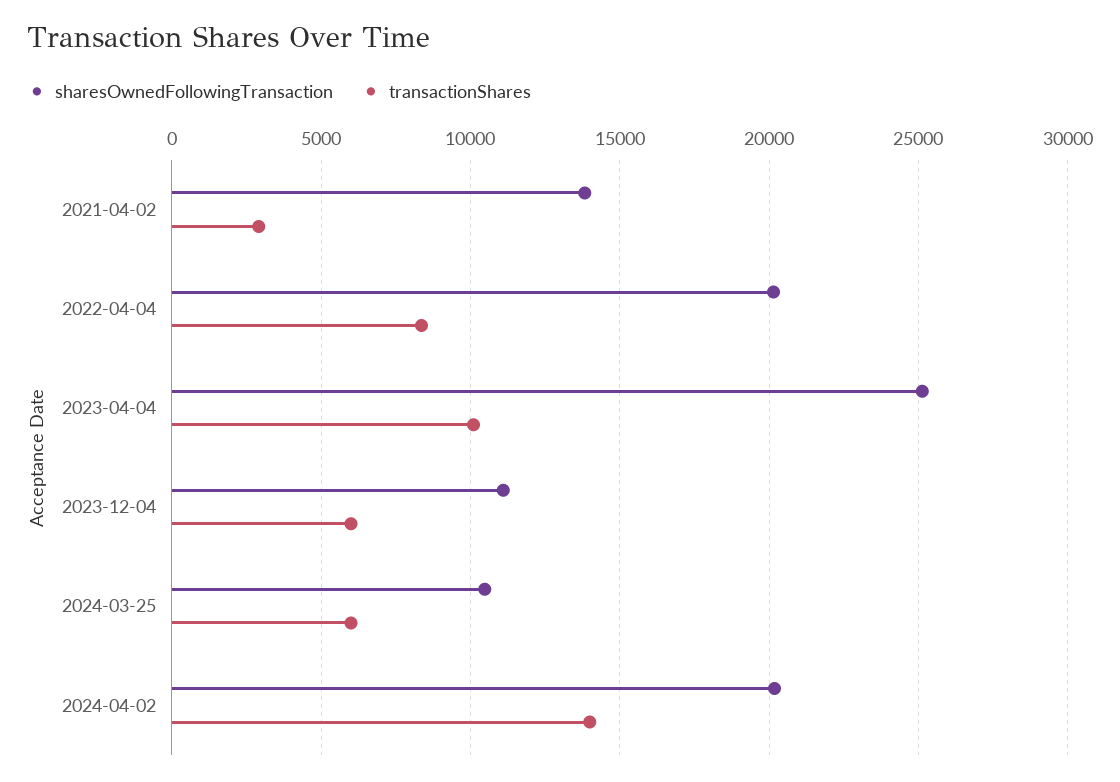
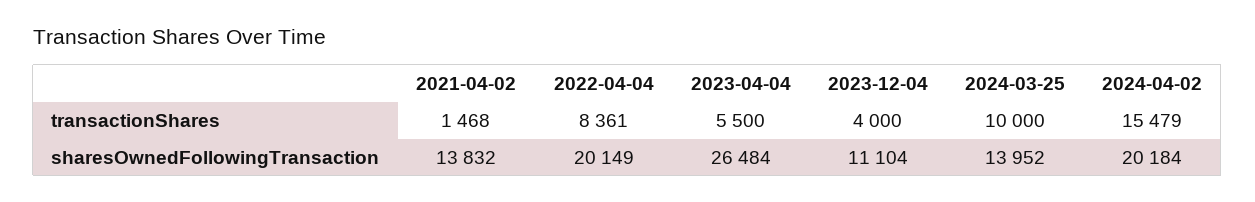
transactionShares, 2021-04-02: 3000 -> 1468
sharesOwnedFollowingTransaction, 2023-04-04: 25000 -> 26484
transactionShares, 2023-04-04: 10000 -> 5500
transactionShares, 2023-12-04: 6000 -> 4000
sharesOwnedFollowingTransaction, 2024-03-25: 10500 -> 13952
transactionShares, 2024-03-25: 6000 -> 10000
transactionShares, 2024-04-02: 14000 -> 15479

